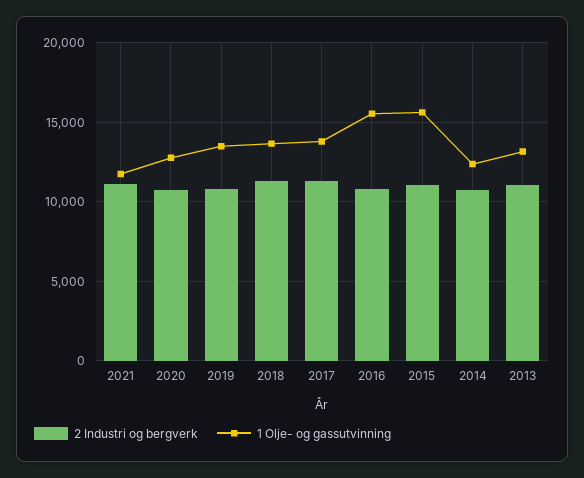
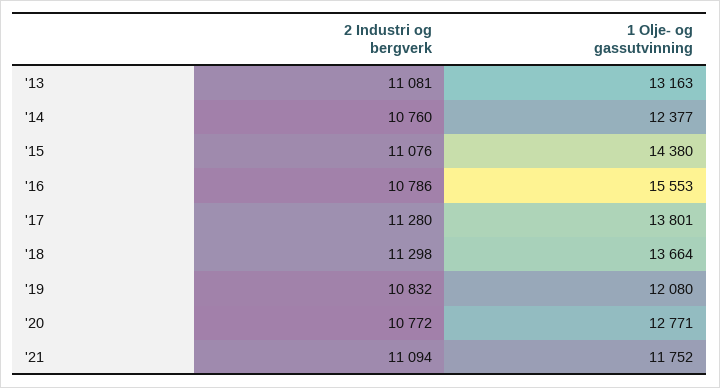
1 Olje- og gassutvinning, 2019: 13500 -> 12080
1 Olje- og gassutvinning, 2015: 15500 -> 14380

